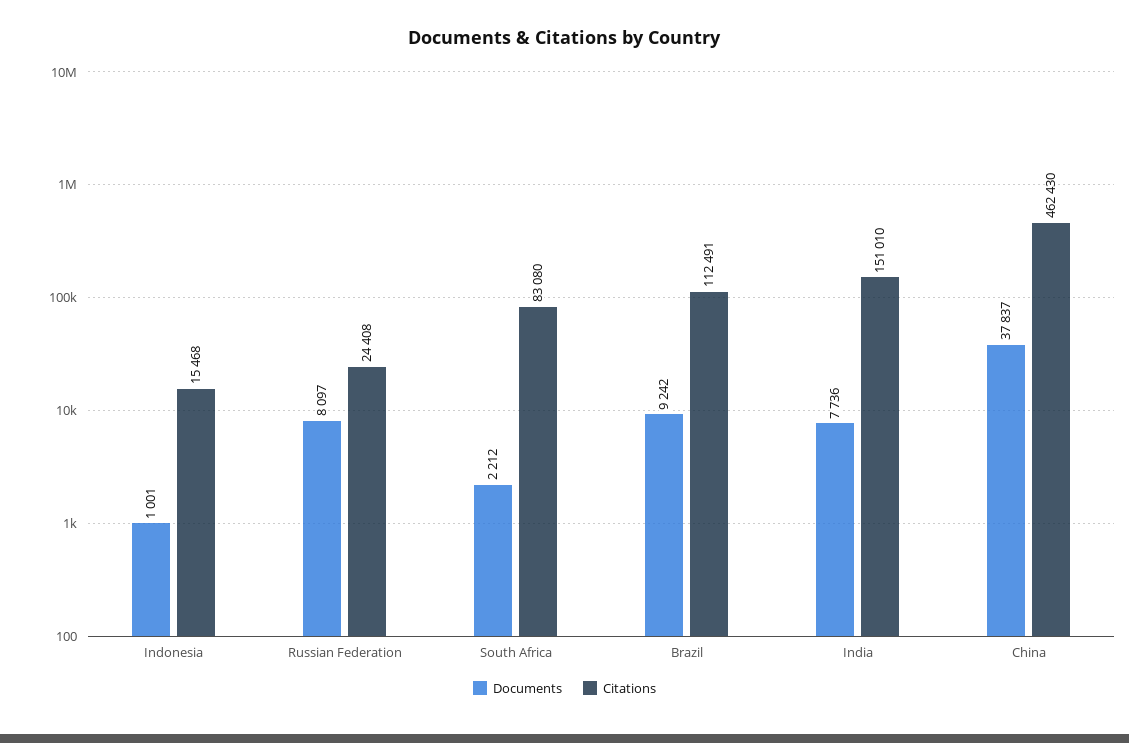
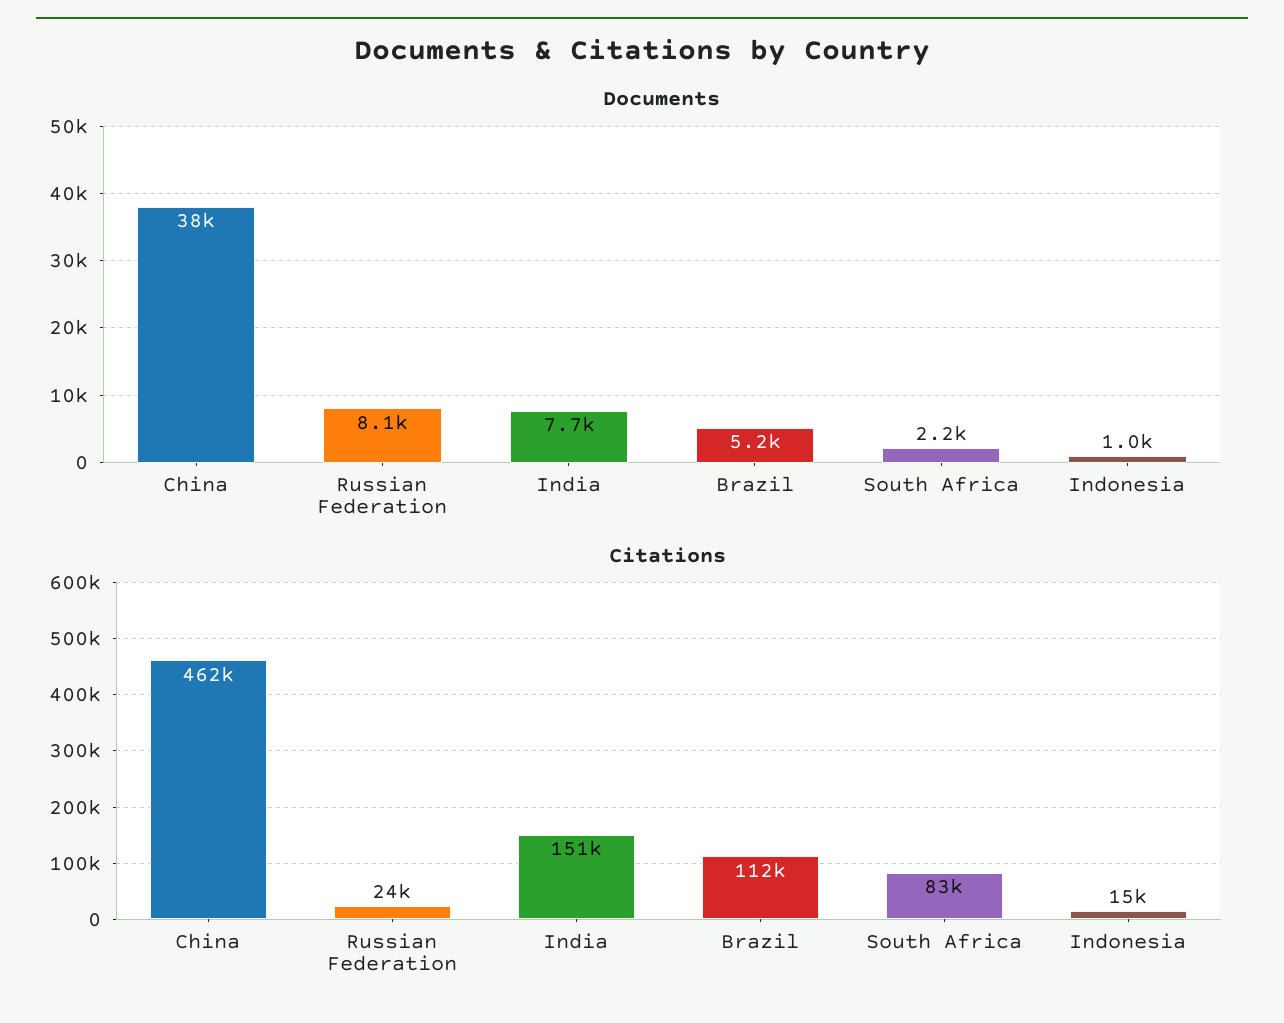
Documents, Brazil: 9242 -> 5200

